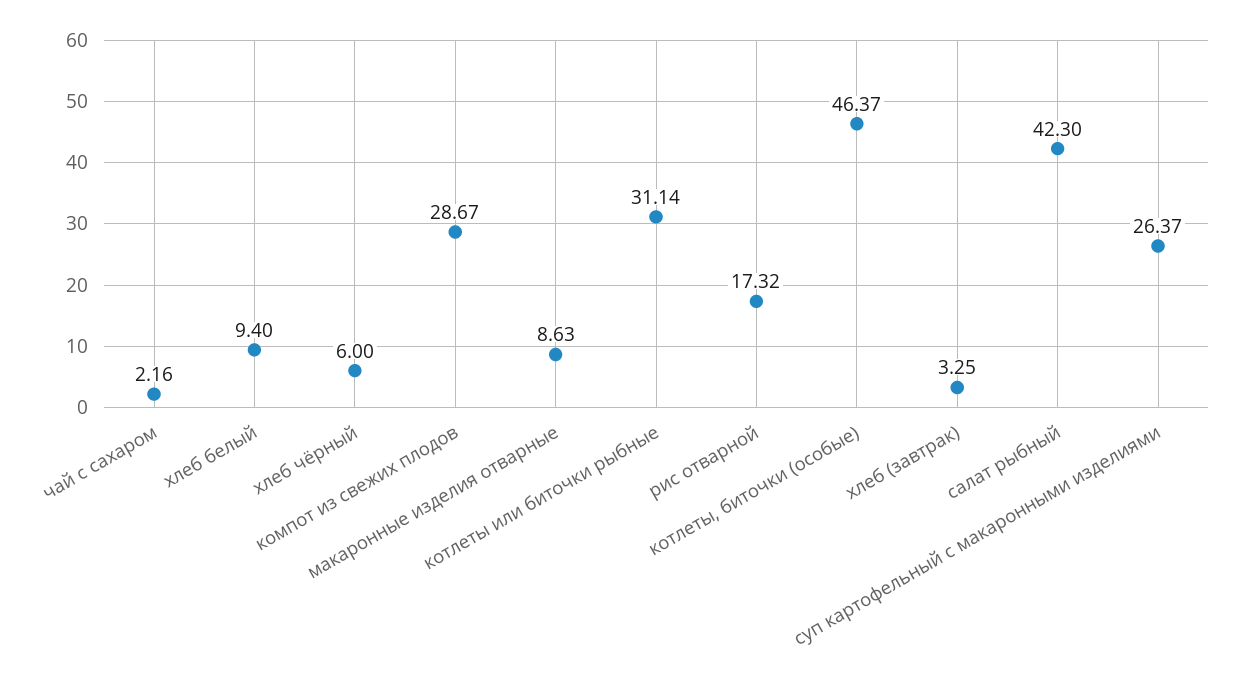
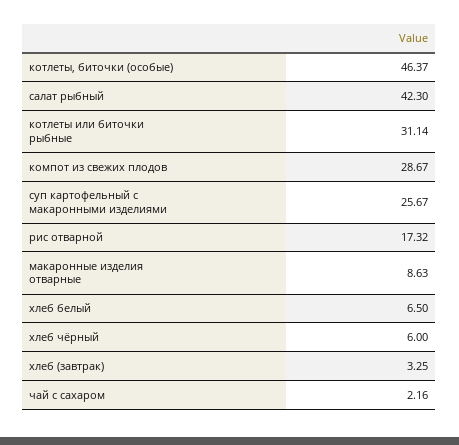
хлеб белый: 9.4 -> 6.5
суп картофельный с макаронными изделиями: 26.37 -> 25.67

